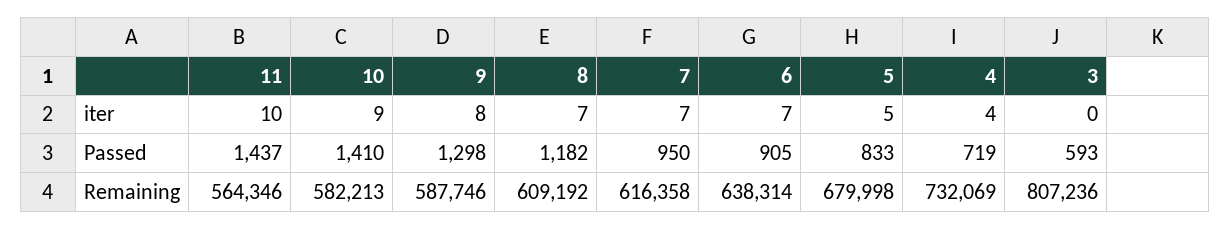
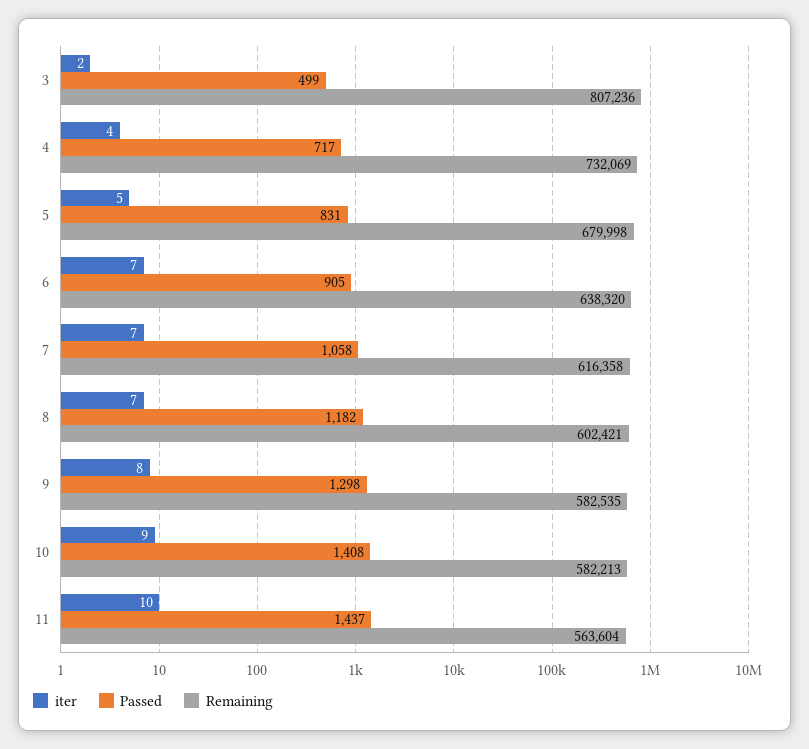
iter, 3: 0 -> 2
Passed, 10: 1410 -> 1408
Passed, 7: 950 -> 1058
Passed, 5: 833 -> 831
Passed, 4: 719 -> 717
Passed, 3: 593 -> 499
Remaining, 11: 564346 -> 563604
Remaining, 9: 587746 -> 582535
Remaining, 8: 609192 -> 602421
Remaining, 6: 638314 -> 638320

